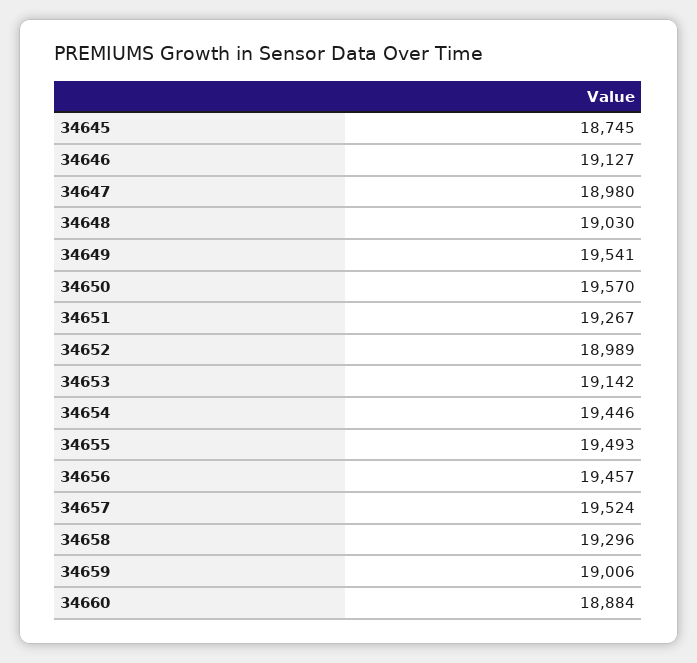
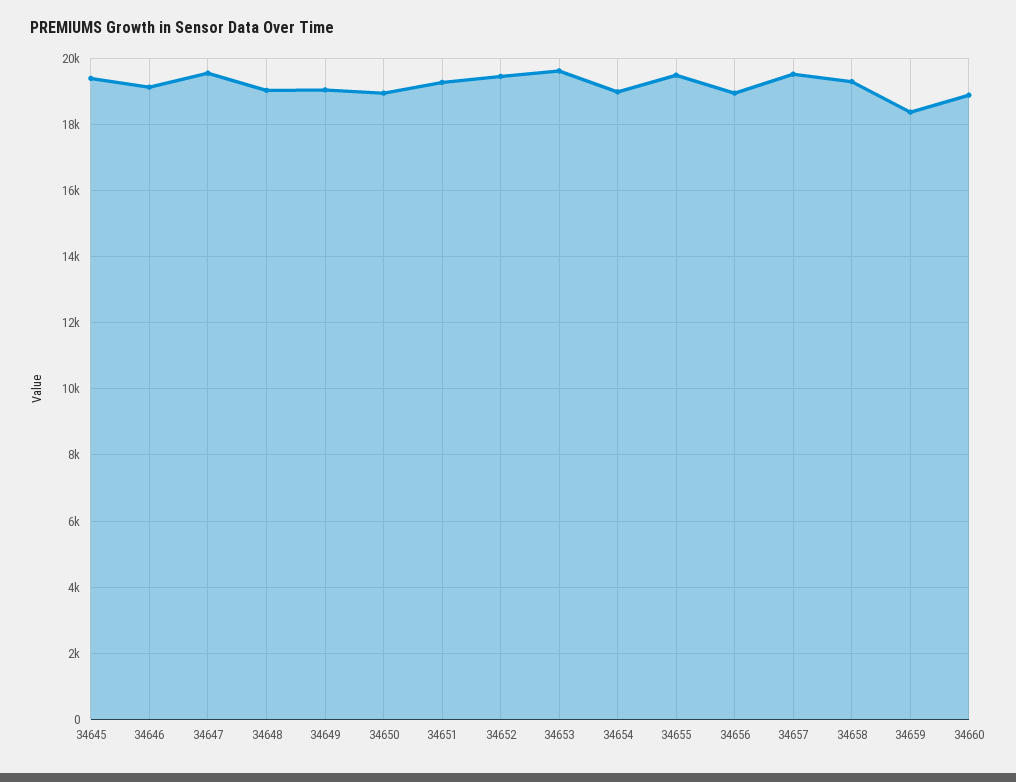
34645: 18745 -> 19400
34647: 18980 -> 19600
34649: 19541 -> 19000
34650: 19570 -> 19000
34652: 18989 -> 19400
34653: 19142 -> 19600
34654: 19446 -> 19000
34656: 19457 -> 19000
34659: 19006 -> 18400

